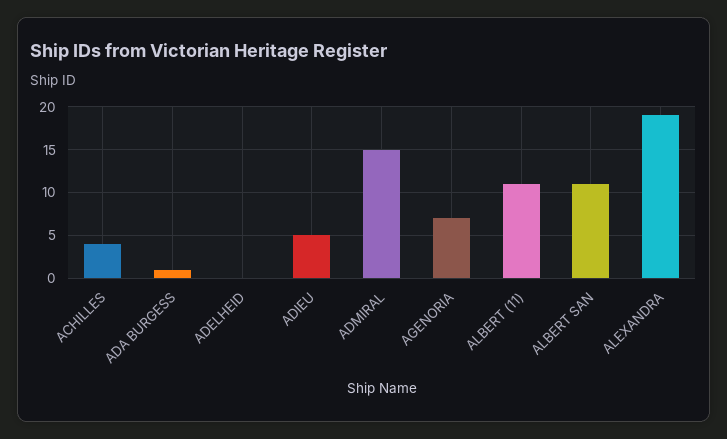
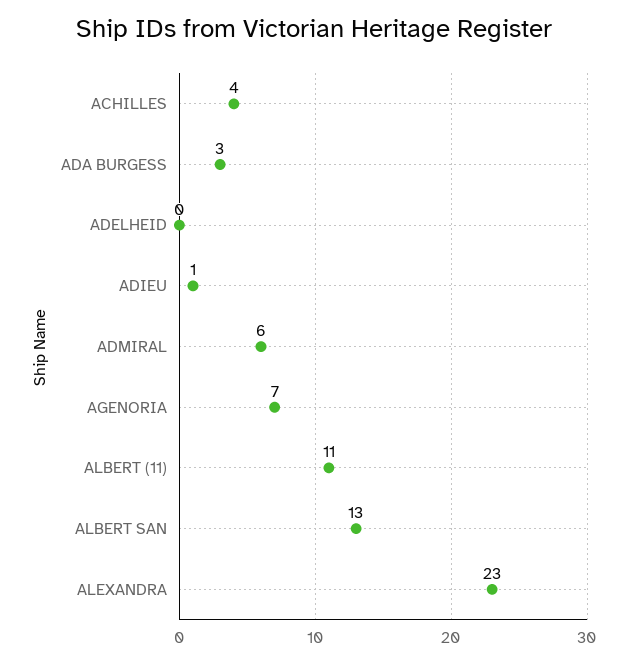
ADA BURGESS: 1 -> 3
ADIEU: 5 -> 1
ADMIRAL: 15 -> 6
ALBERT SAN: 11 -> 13
ALEXANDRA: 19 -> 23

